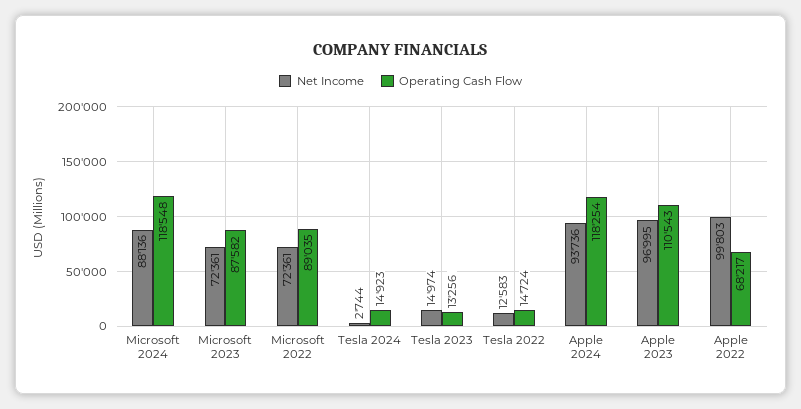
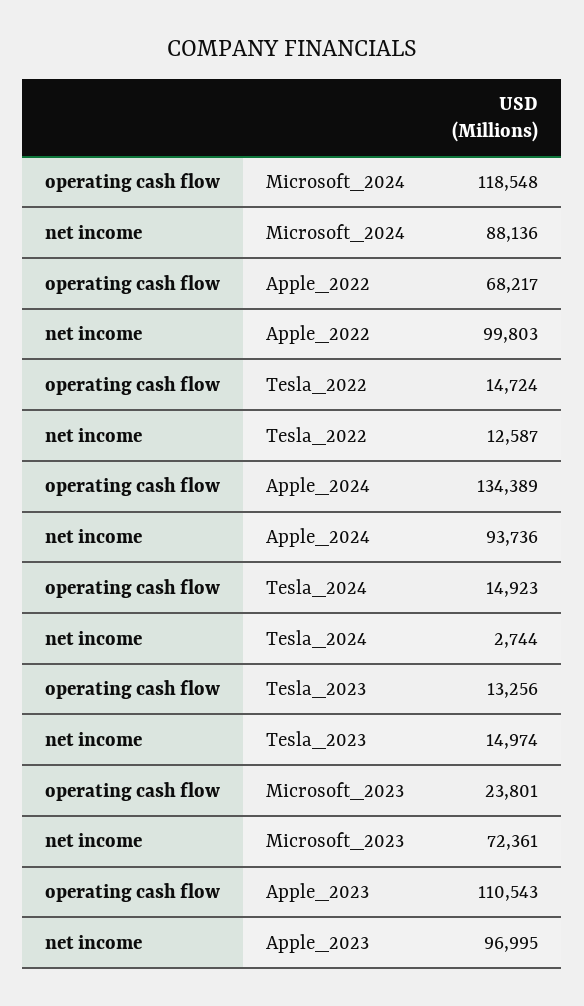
Operating Cash Flow, Microsoft 2023: 87582 -> 23801
Net Income, Microsoft 2022: 72361 -> none
Operating Cash Flow, Microsoft 2022: 89035 -> none
Net Income, Tesla 2022: 12583 -> 12587
Operating Cash Flow, Apple 2024: 118254 -> 134389

